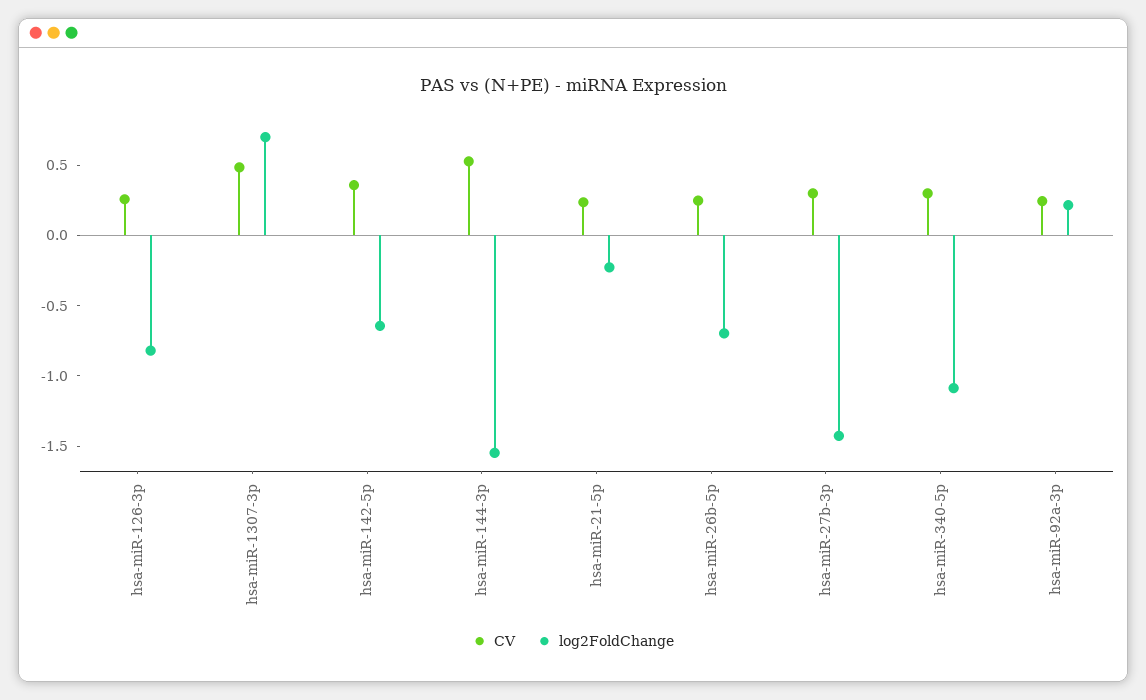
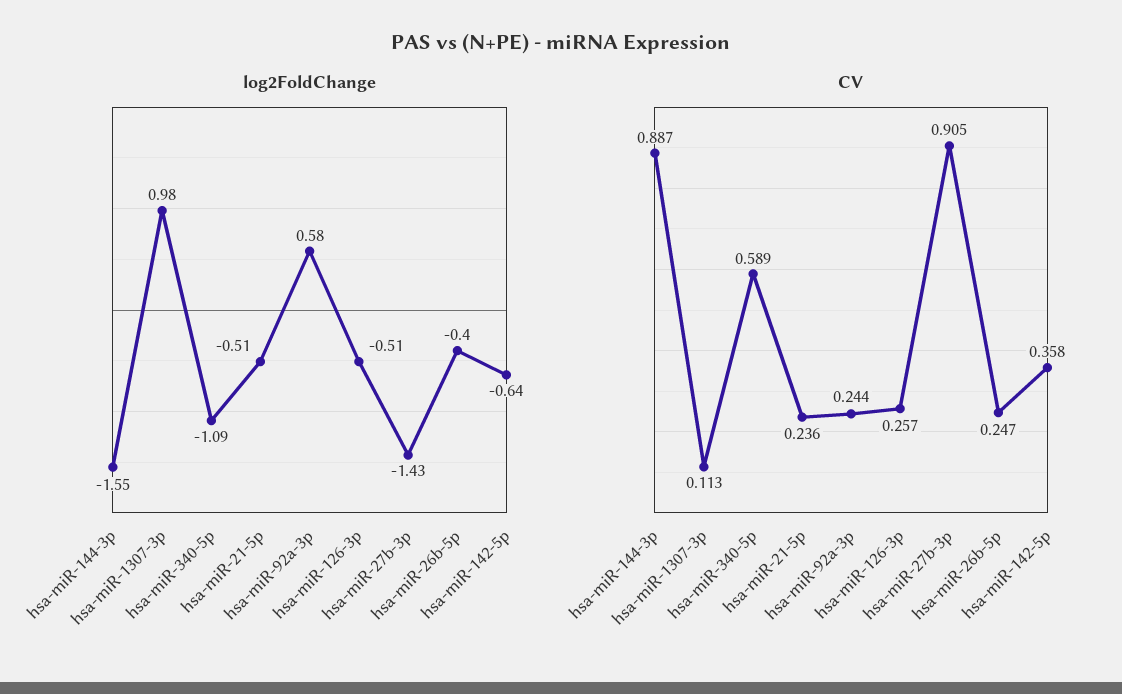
log2FoldChange, hsa-miR-126-3p: -0.8 -> -0.51
CV, hsa-miR-1307-3p: 0.5 -> 0.113
log2FoldChange, hsa-miR-1307-3p: 0.7 -> 0.98
CV, hsa-miR-144-3p: 0.5 -> 0.887
log2FoldChange, hsa-miR-21-5p: -0.2 -> -0.51
log2FoldChange, hsa-miR-26b-5p: -0.7 -> -0.4
CV, hsa-miR-27b-3p: 0.3 -> 0.905
CV, hsa-miR-340-5p: 0.3 -> 0.589
log2FoldChange, hsa-miR-92a-3p: 0.2 -> 0.58

